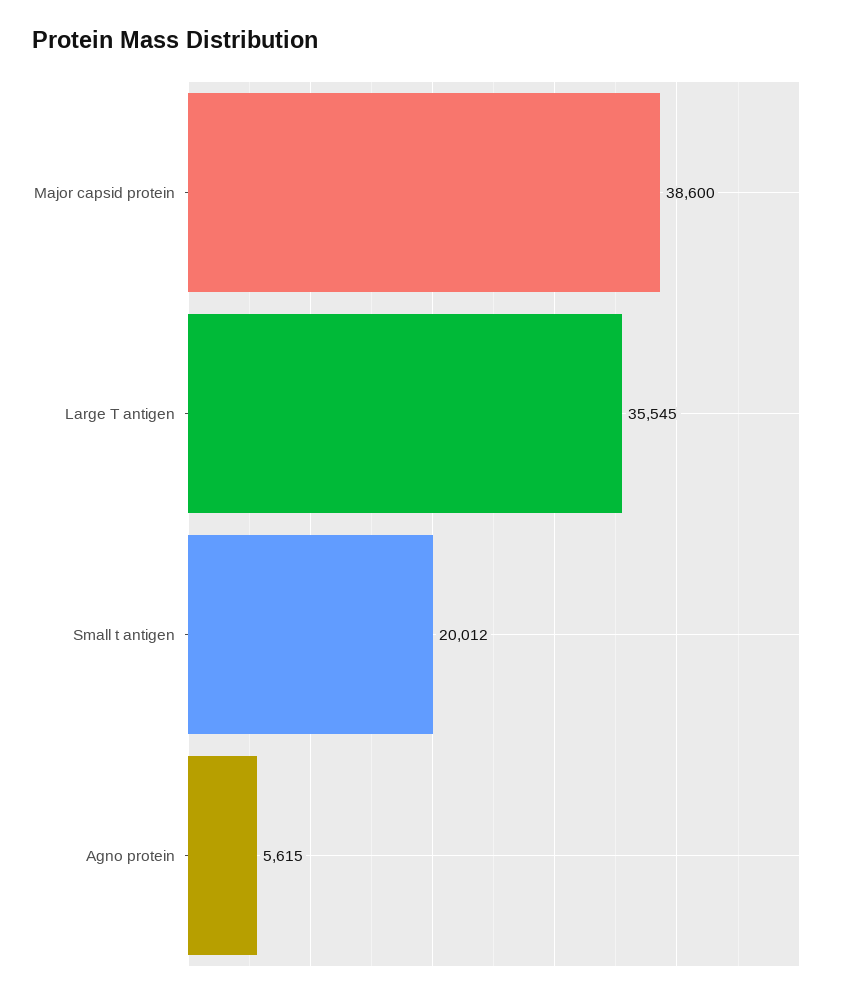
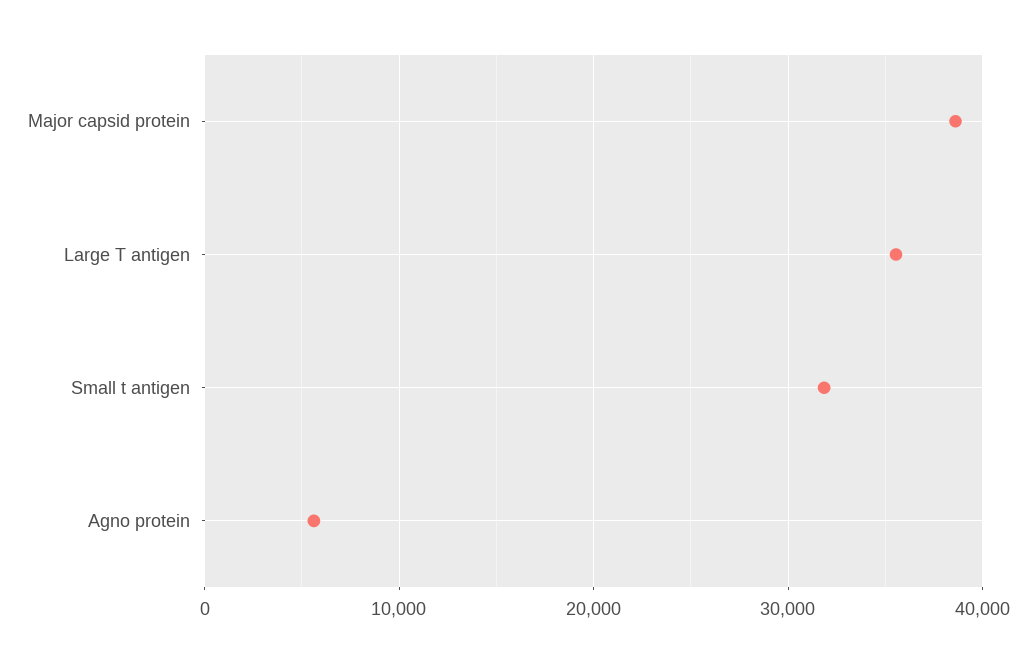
Small t antigen: 20012 -> 32000

